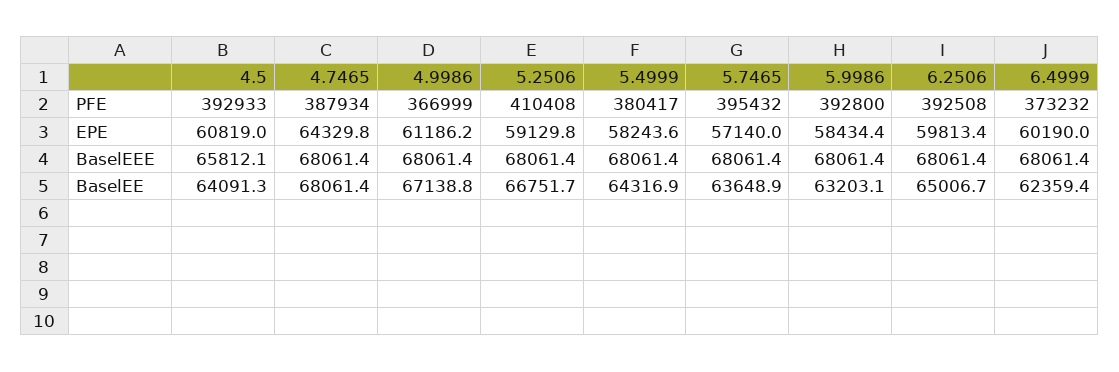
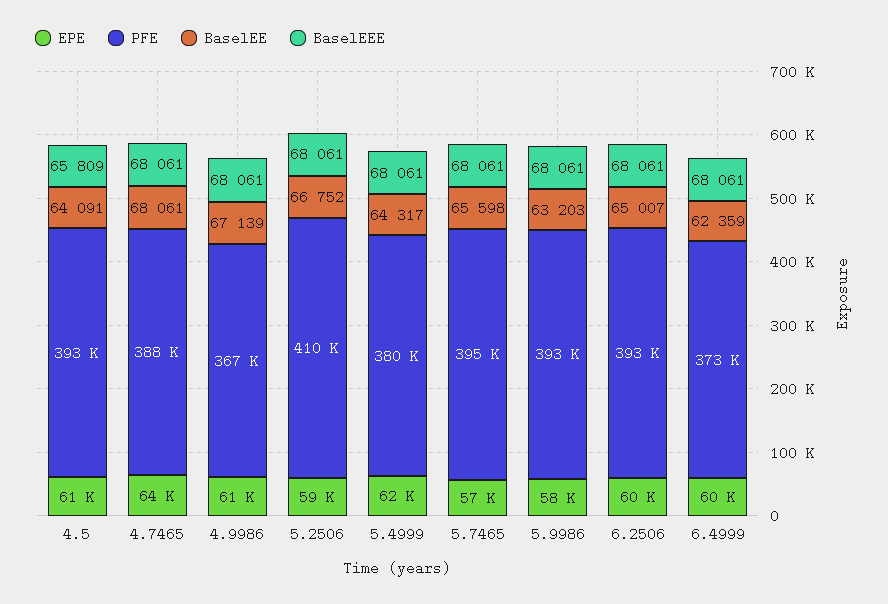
EPE, 5.4999: 58243.6 -> 62000
BaselEEE, 4.5: 65812.1 -> 65809
BaselEE, 5.7465: 63648.9 -> 65598

